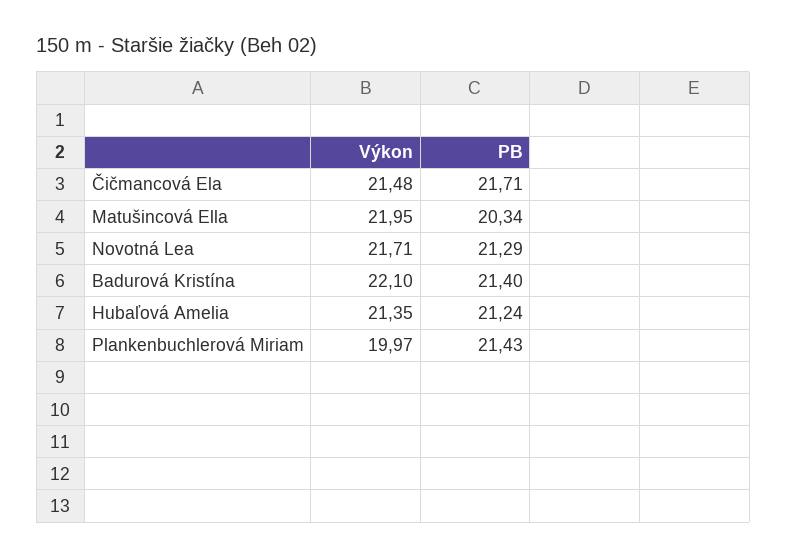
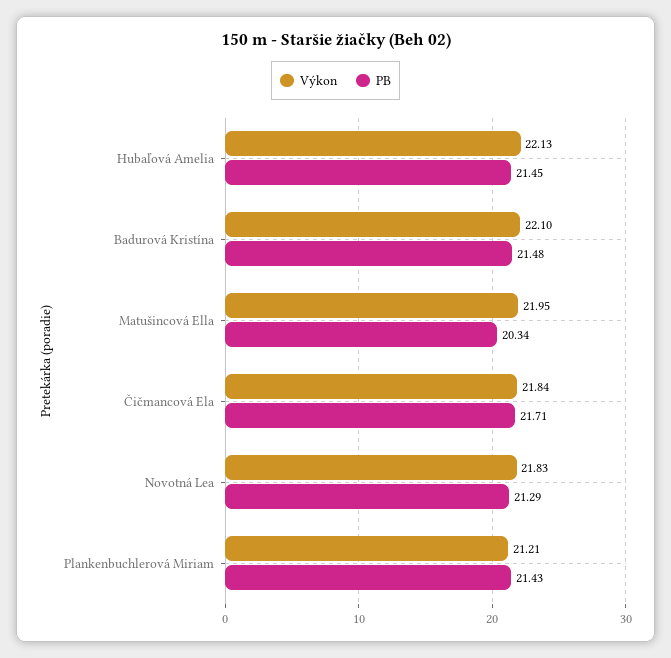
Výkon, Čičmancová Ela: 21.48 -> 21.84
Výkon, Novotná Lea: 21.71 -> 21.83
PB, Badurová Kristína: 21.4 -> 21.48
Výkon, Hubaľová Amelia: 21.35 -> 22.13
PB, Hubaľová Amelia: 21.24 -> 21.45
Výkon, Plankenbuchlerová Miriam: 19.97 -> 21.21

